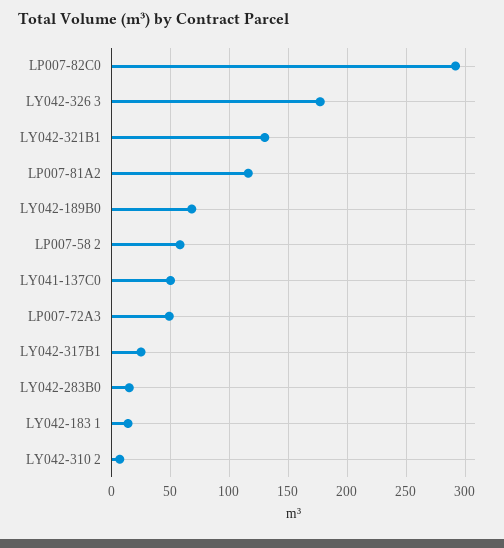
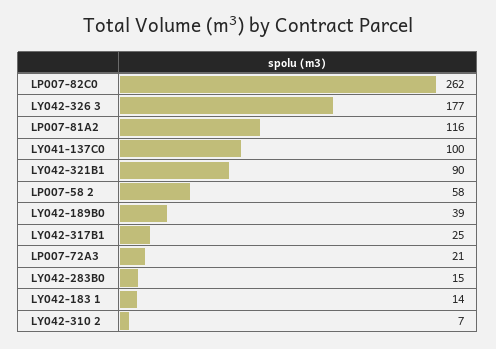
LP007-82C0: 290 -> 262
LY042-321B1: 130 -> 90
LY042-189B0: 70 -> 39
LY041-137C0: 50 -> 100
LP007-72A3: 50 -> 21

